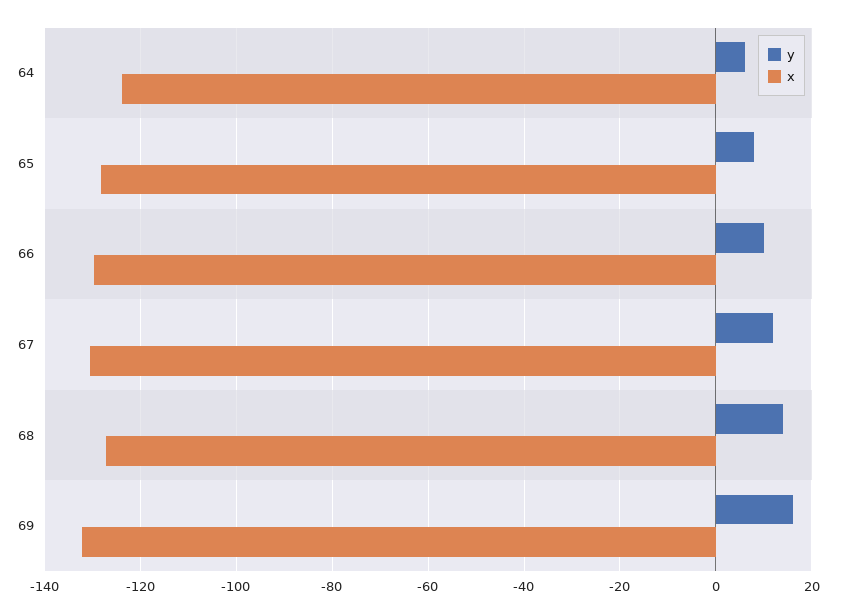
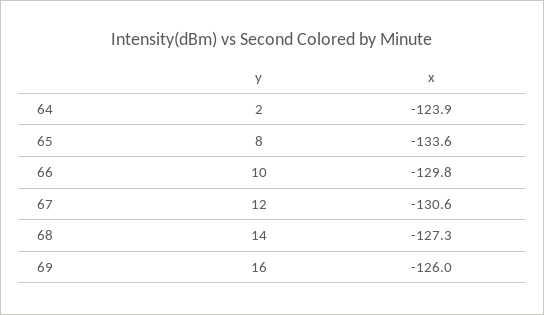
y, 64: 6 -> 2
x, 65: -128 -> -133.6
x, 69: -132 -> -126

